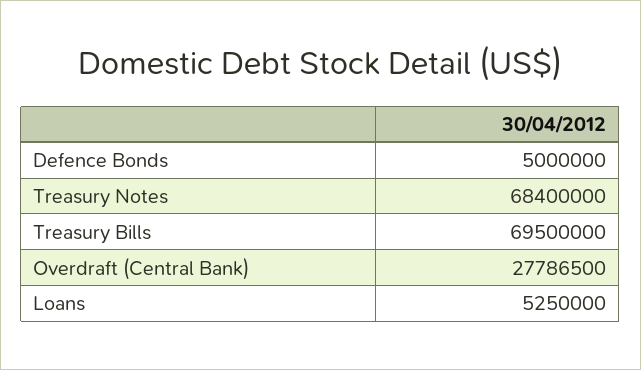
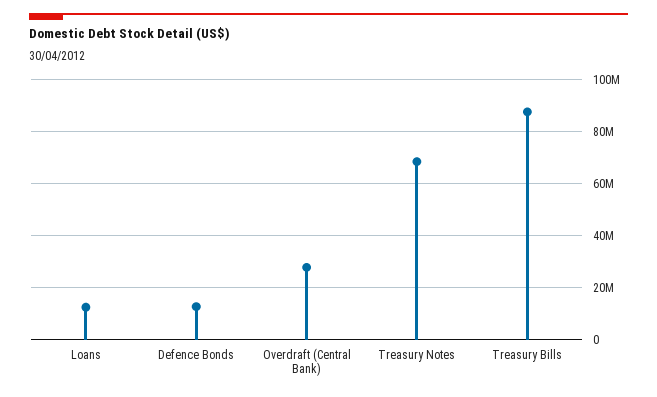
Defence Bonds: 5000000 -> 12500000
Treasury Bills: 69500000 -> 87500000
Loans: 5250000 -> 12500000

